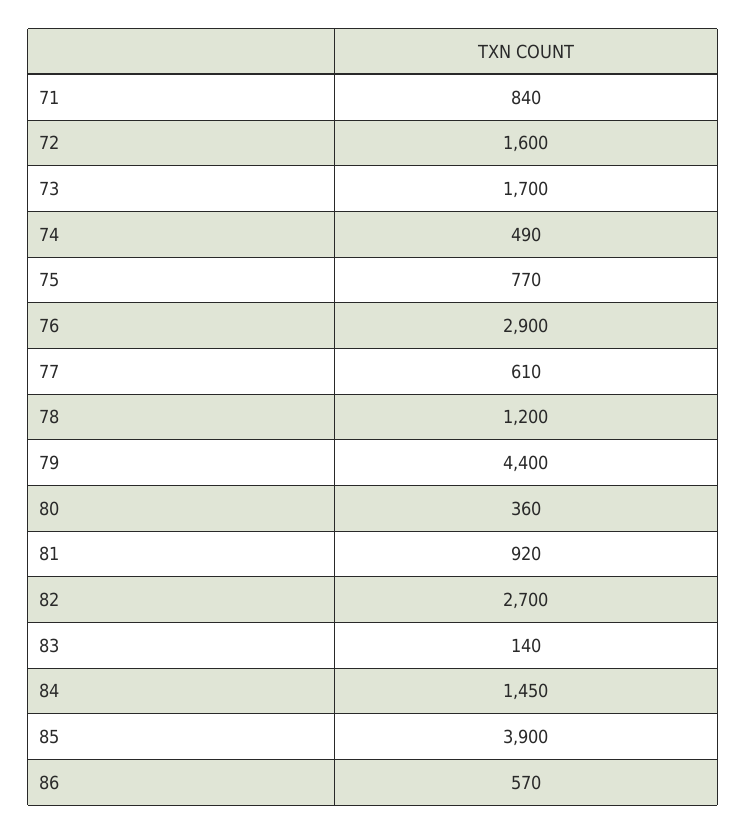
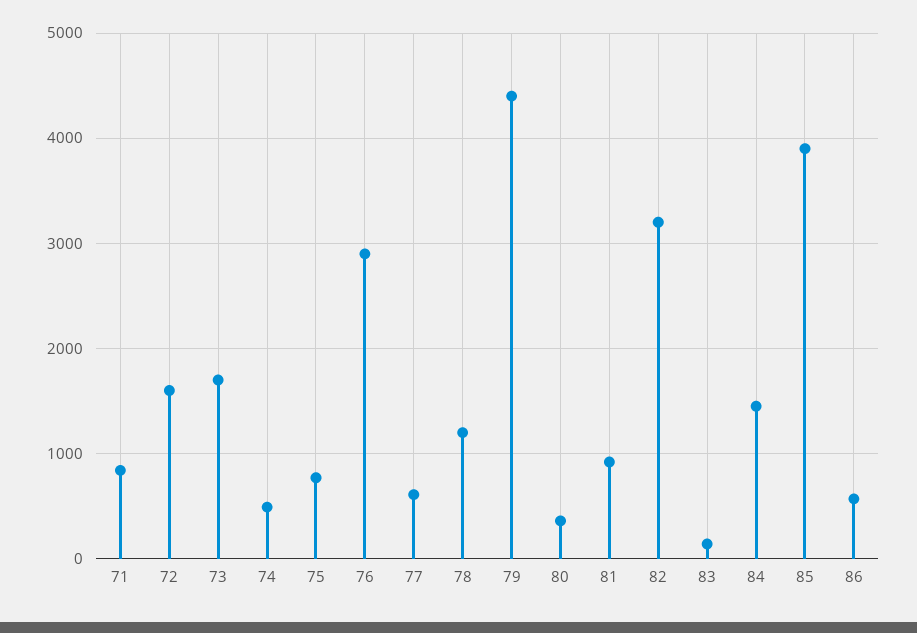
82: 2700 -> 3200

